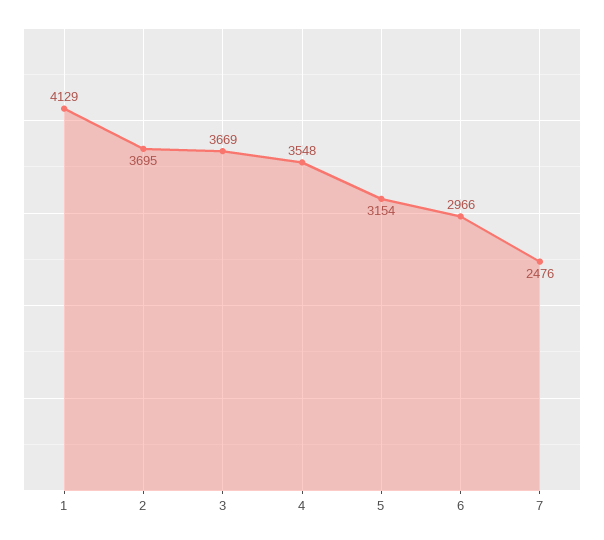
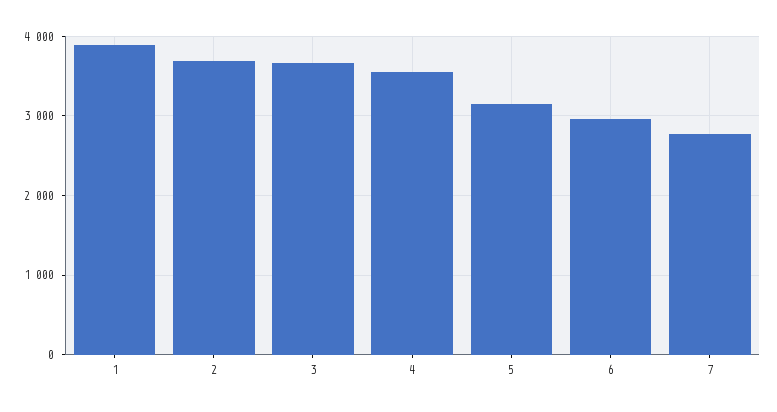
1: 4129 -> 3900
7: 2476 -> 2800

